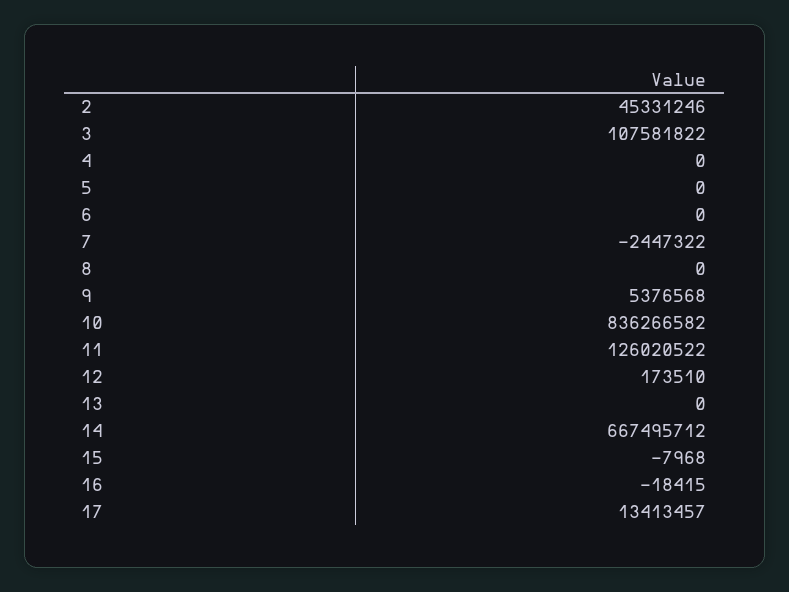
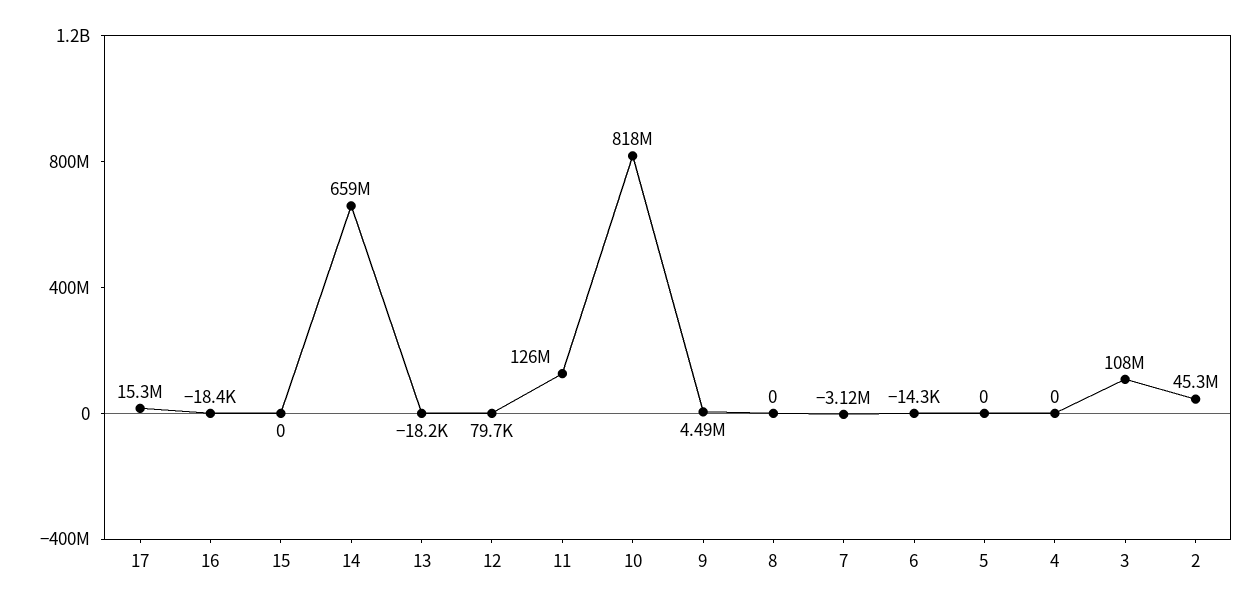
6: 0 -> -14300
7: -2447322 -> -3120000
9: 5376568 -> 4490000
10: 836266582 -> 818000000
12: 173510 -> 79700
13: 0 -> -18200
14: 667495712 -> 659000000
15: -7968 -> 0
17: 13413457 -> 15300000

